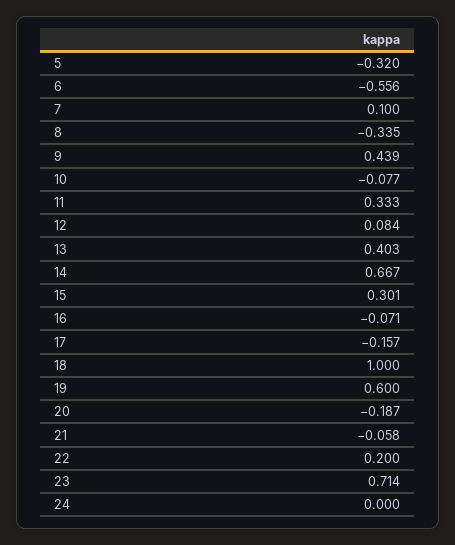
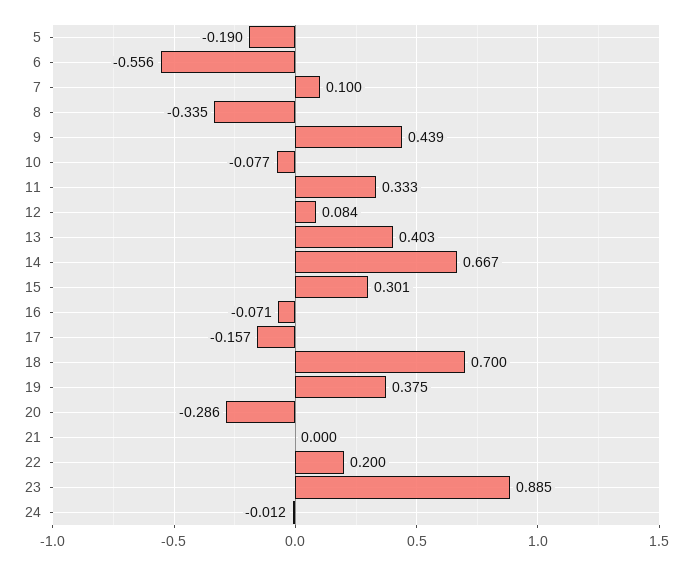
5: -0.32 -> -0.19
18: 1 -> 0.7
19: 0.6 -> 0.375
20: -0.187 -> -0.286
21: -0.058 -> 0
23: 0.714 -> 0.885
24: 0 -> -0.012

